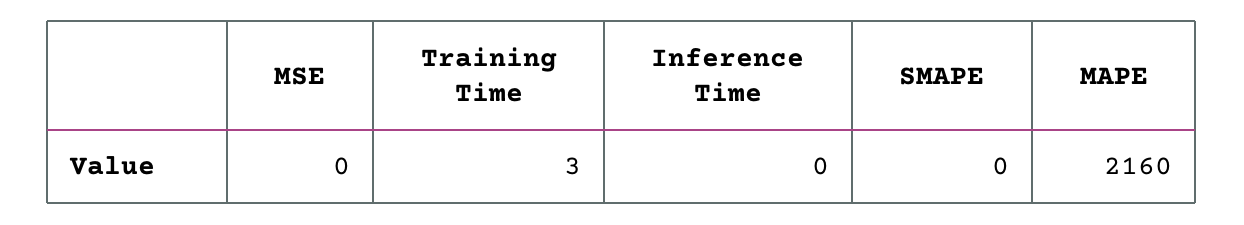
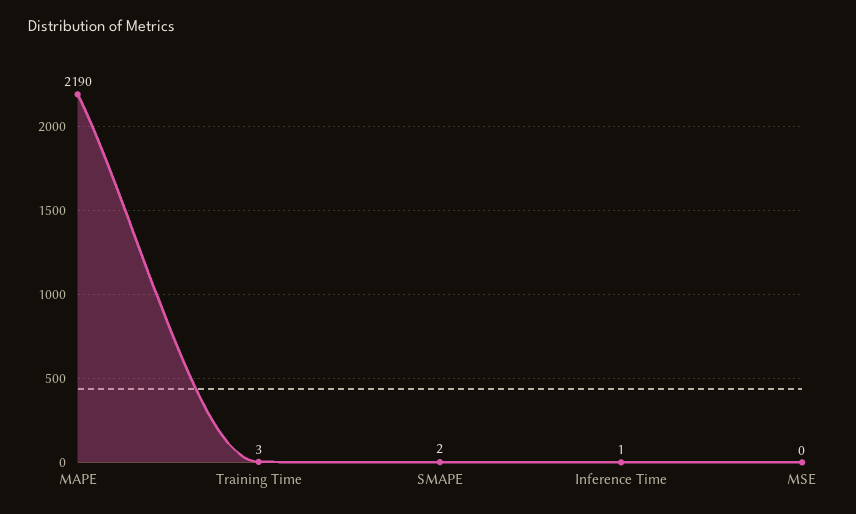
Inference Time: 0 -> 1
SMAPE: 0 -> 2
MAPE: 2160 -> 2190

